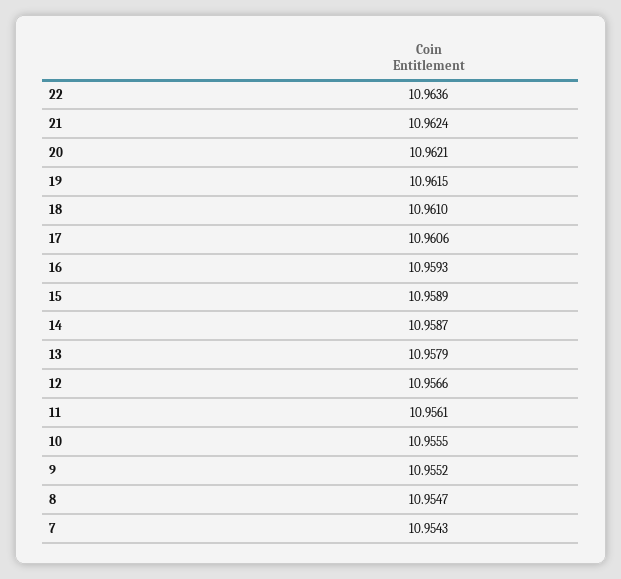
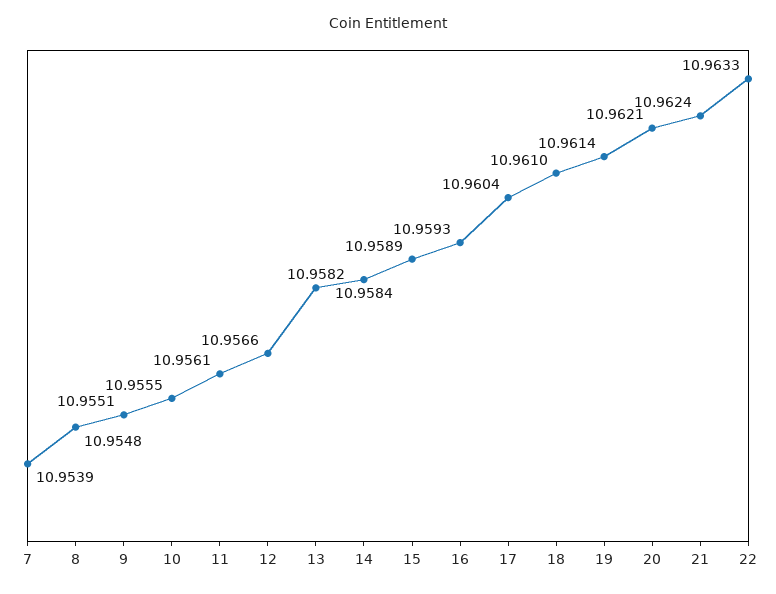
22: 10.9636 -> 10.9633
19: 10.9615 -> 10.9614
17: 10.9606 -> 10.9604
14: 10.9587 -> 10.9584
13: 10.9579 -> 10.9582
9: 10.9552 -> 10.9551
8: 10.9547 -> 10.9548
7: 10.9543 -> 10.9539

